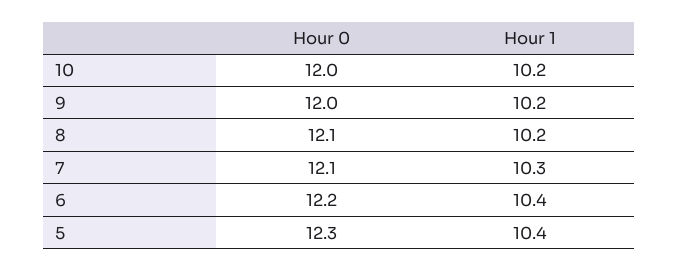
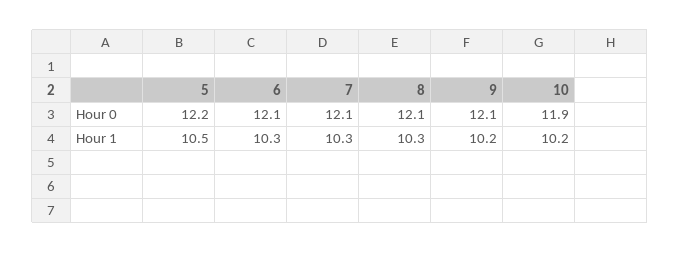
Hour 0, 10: 12 -> 11.9
Hour 0, 9: 12 -> 12.1
Hour 1, 8: 10.2 -> 10.3
Hour 0, 6: 12.2 -> 12.1
Hour 1, 6: 10.4 -> 10.3
Hour 0, 5: 12.3 -> 12.2
Hour 1, 5: 10.4 -> 10.5

